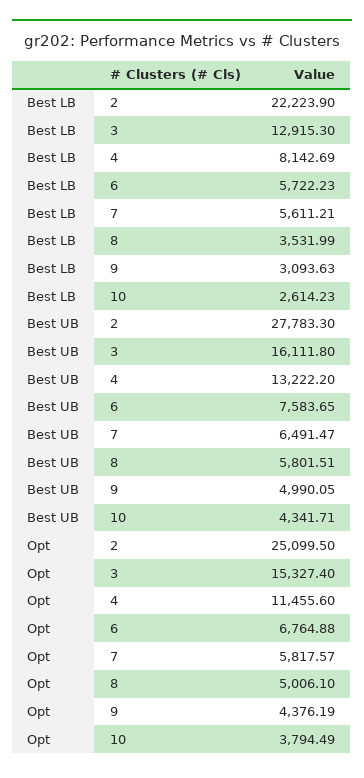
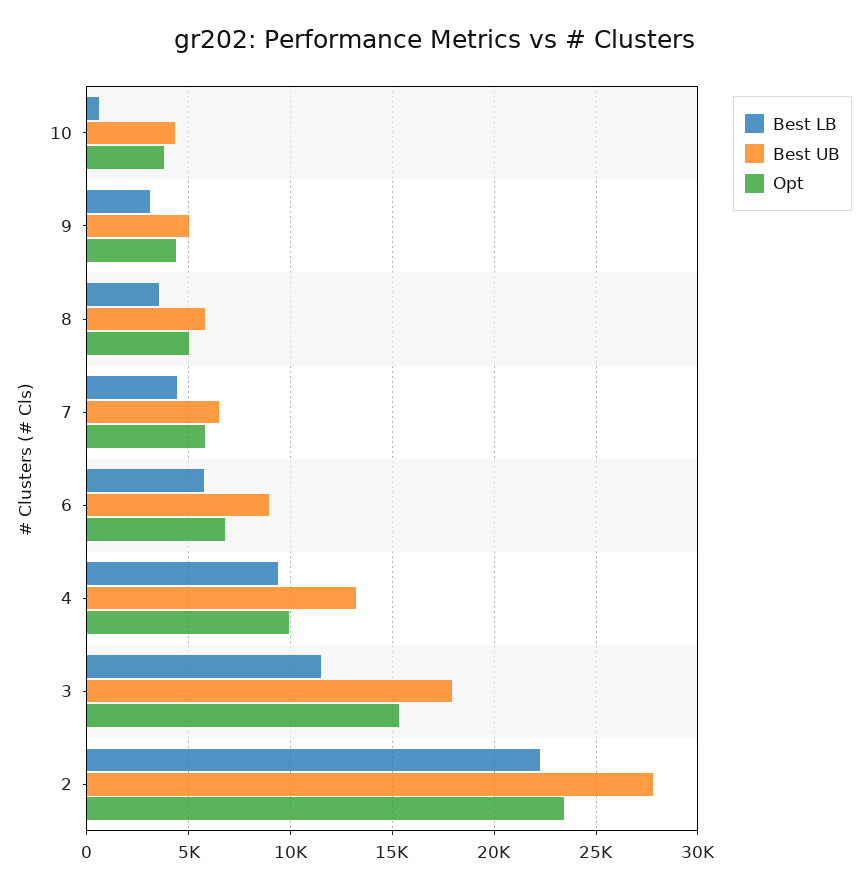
Best LB, 3: 12915.3 -> 11500
Best LB, 4: 8142.69 -> 9500
Best LB, 7: 5611.21 -> 4500
Best LB, 10: 2614.23 -> 500
Best UB, 3: 16111.8 -> 18000
Best UB, 6: 7583.65 -> 9000
Opt, 2: 25099.5 -> 23500
Opt, 4: 11455.6 -> 10000

